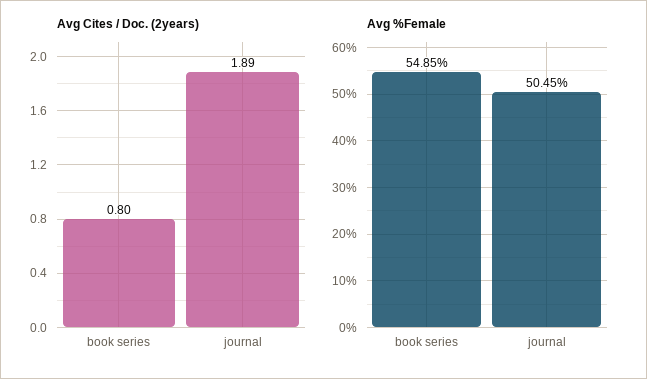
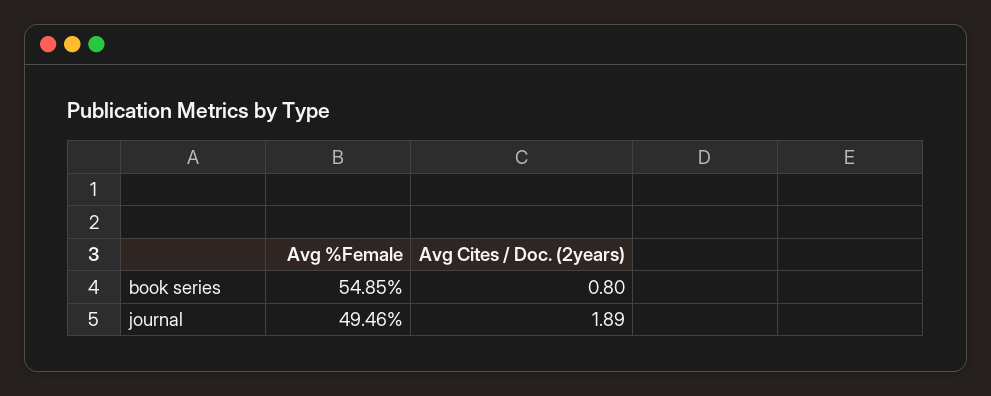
Avg %Female, journal: 50.45 -> 49.46

